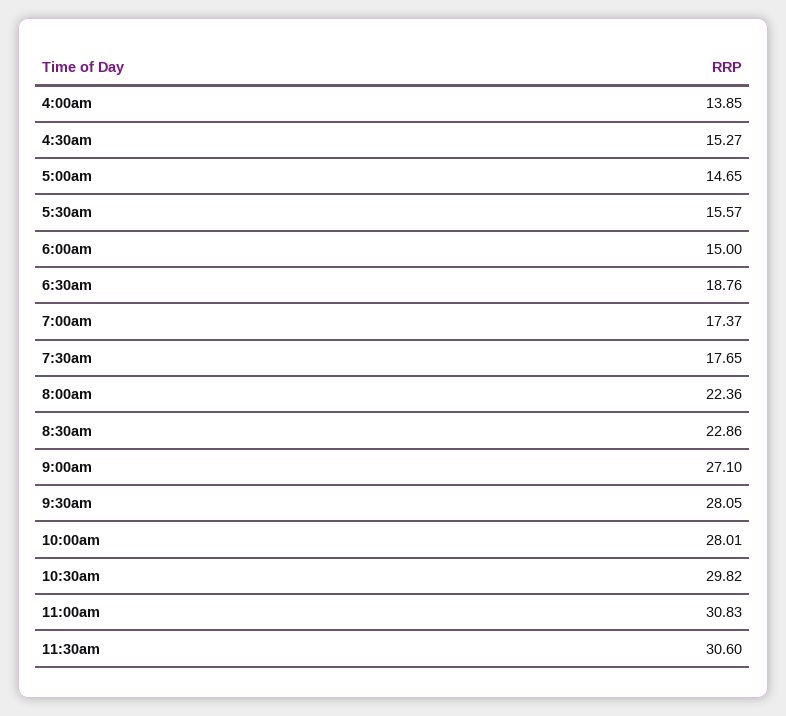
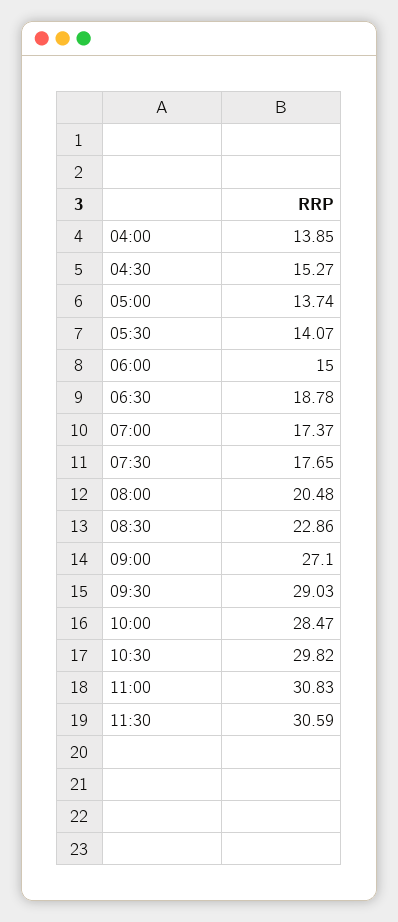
5:00am: 14.65 -> 13.74
5:30am: 15.57 -> 14.07
6:30am: 18.76 -> 18.78
8:00am: 22.36 -> 20.48
9:30am: 28.05 -> 29.03
10:00am: 28.01 -> 28.47
11:30am: 30.6 -> 30.59

